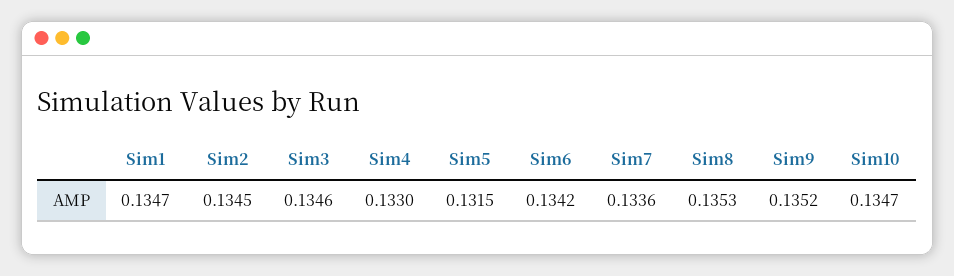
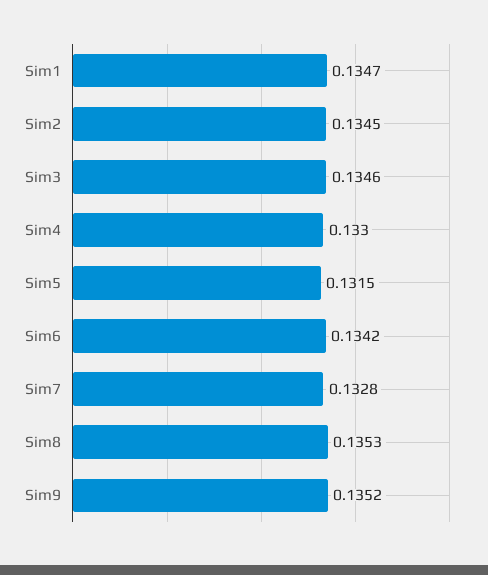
Sim7: 0.1336 -> 0.1328
Sim10: 0.1347 -> none

